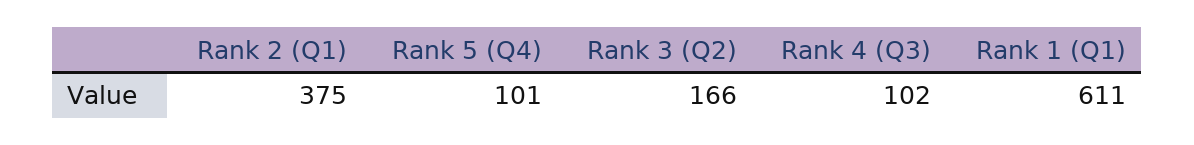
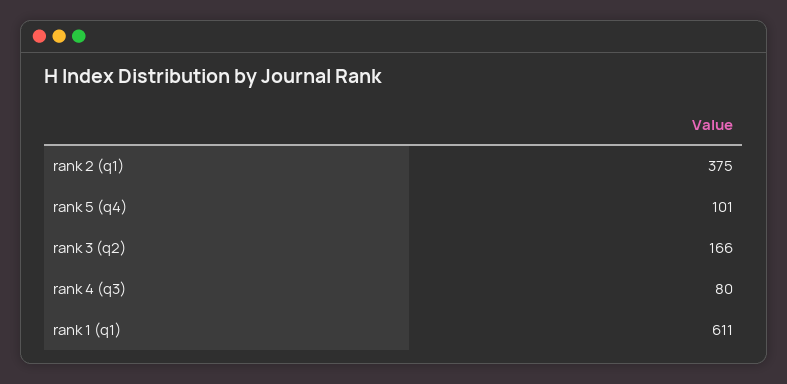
Rank 4 (Q3): 102 -> 80

